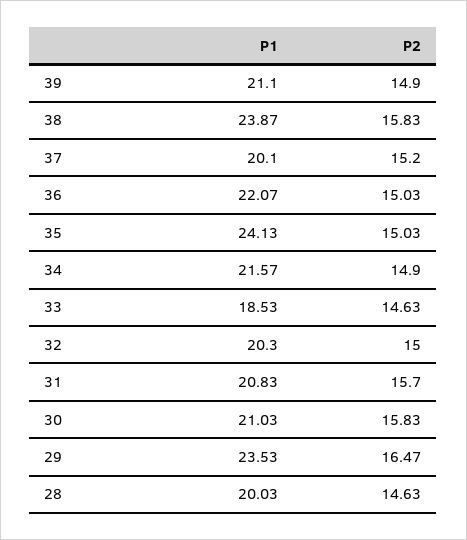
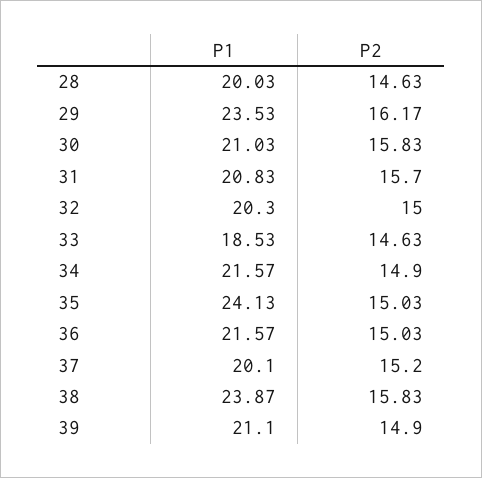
P1, 36: 22.07 -> 21.57
P2, 29: 16.47 -> 16.17

